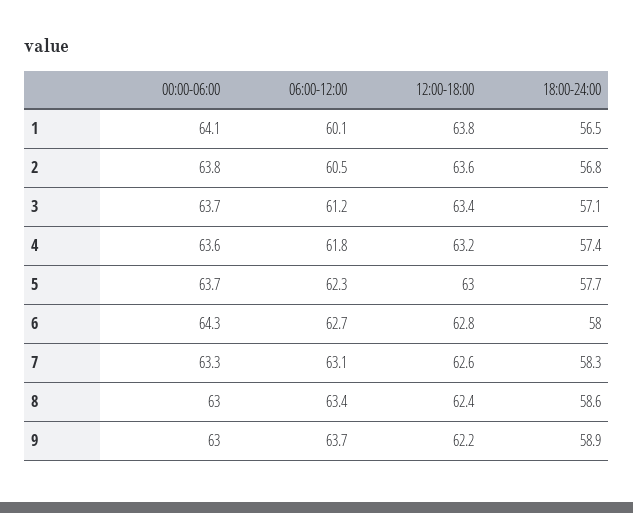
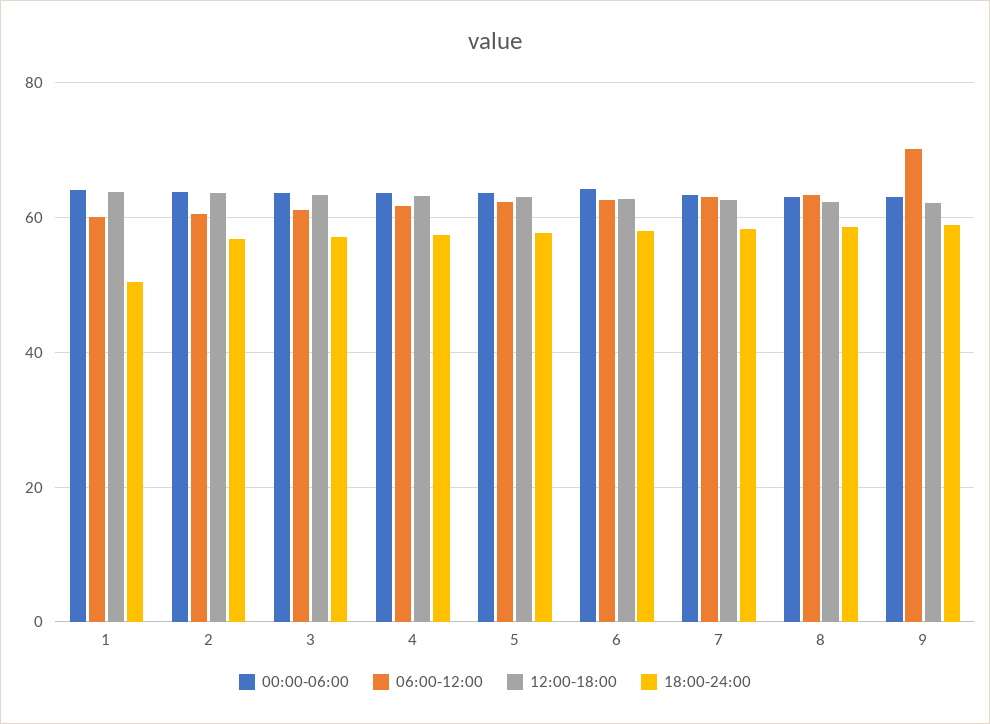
18:00-24:00, 1: 56.5 -> 50
06:00-12:00, 9: 63.7 -> 70

